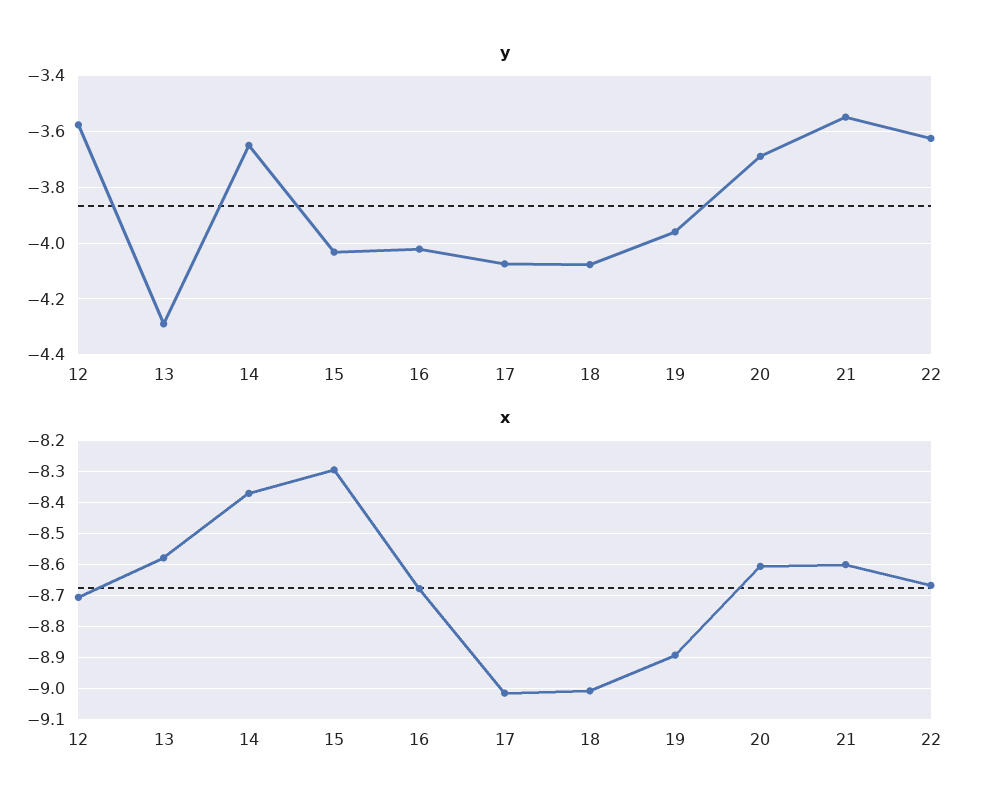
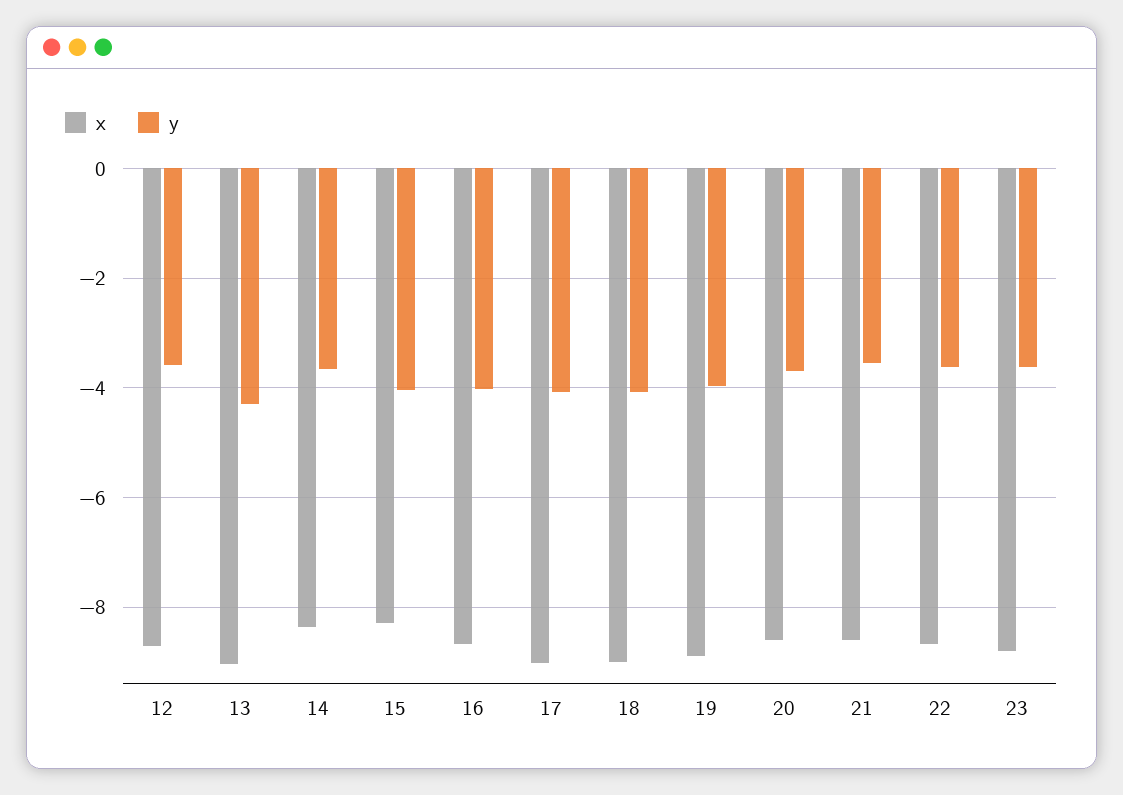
x, 13: -8.58 -> -9
x, 23: none -> -8.8
y, 23: none -> -3.6

